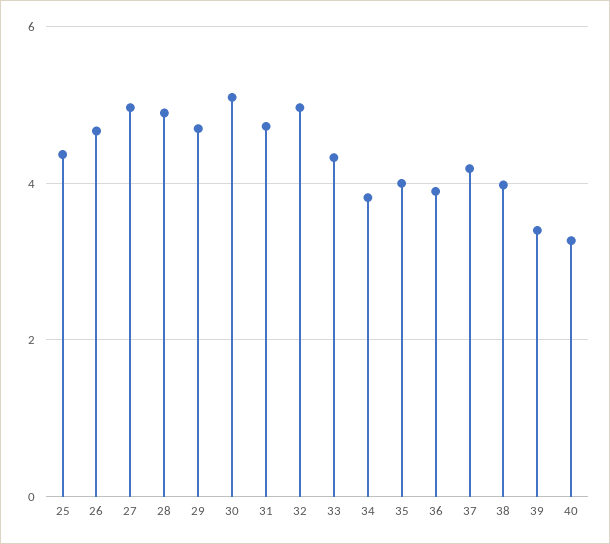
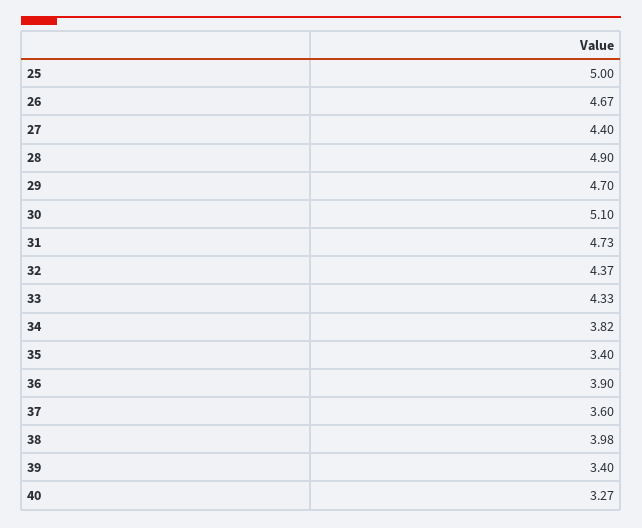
25: 4.4 -> 5
27: 5 -> 4.4
32: 5 -> 4.37
35: 4 -> 3.4
37: 4.2 -> 3.6

